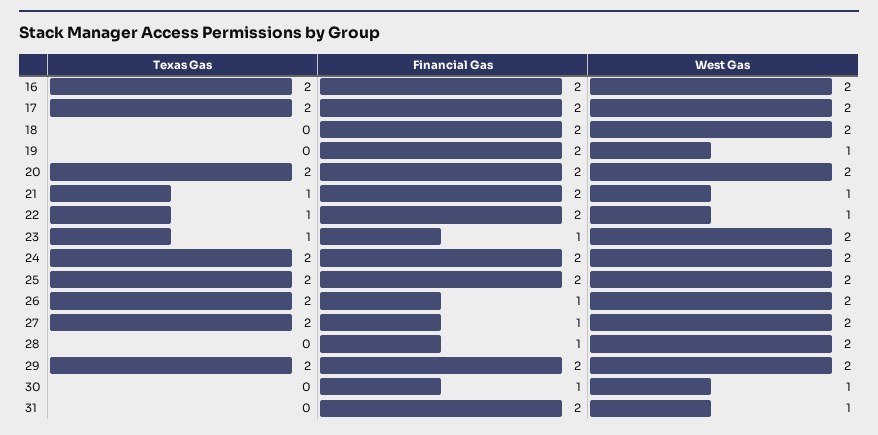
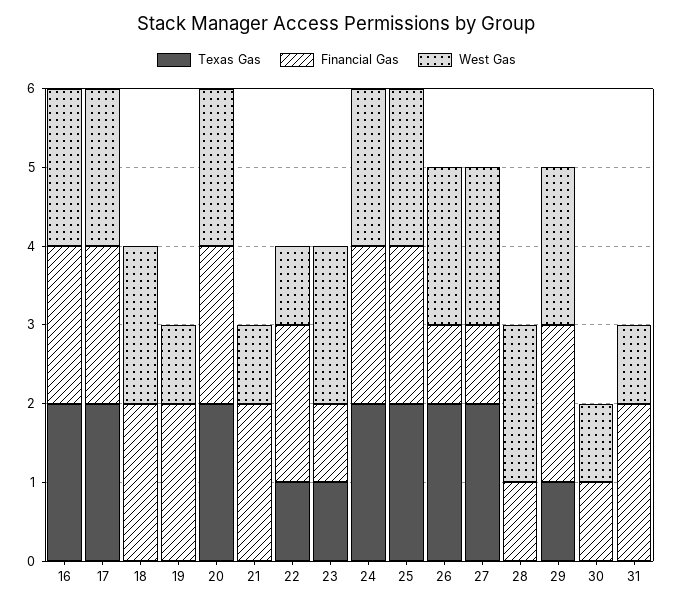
Texas Gas, 21: 1 -> 0
Texas Gas, 29: 2 -> 1

